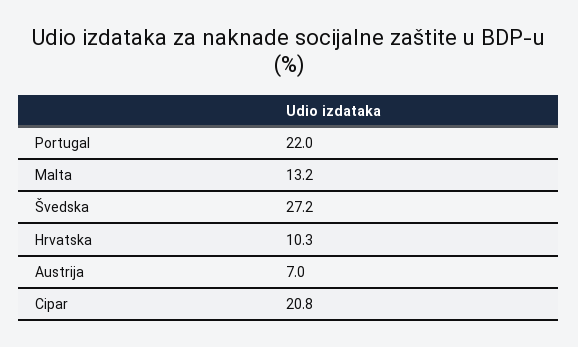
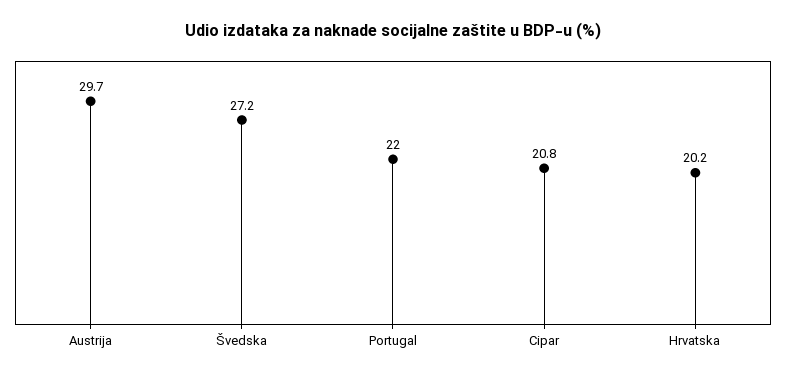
Malta: 13.2 -> none
Hrvatska: 10.3 -> 20.2
Austrija: 7 -> 29.7

